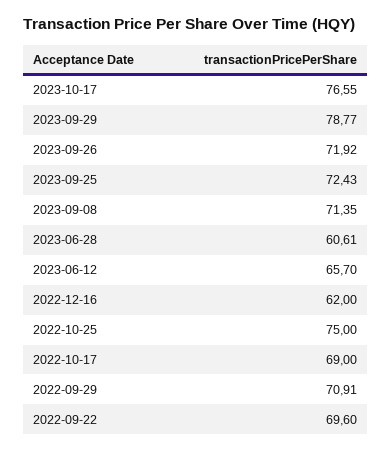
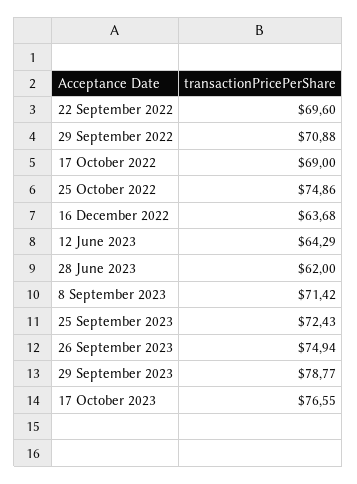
2023-09-26: 71.92 -> 74.94
2023-09-08: 71.35 -> 71.42
2023-06-28: 60.61 -> 62
2023-06-12: 65.7 -> 64.29
2022-12-16: 62 -> 63.68
2022-10-25: 75 -> 74.86
2022-09-29: 70.91 -> 70.88

